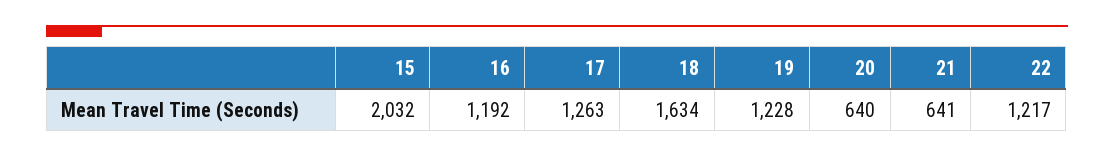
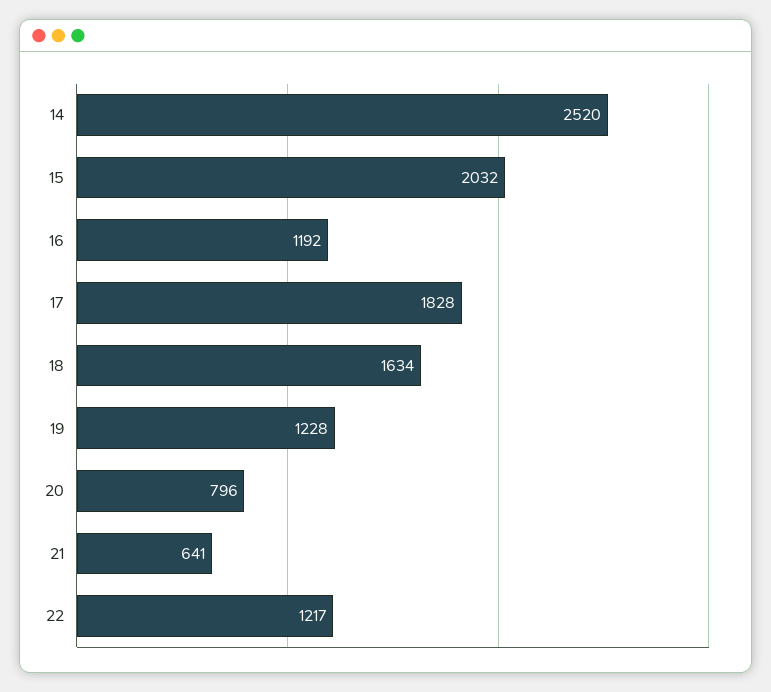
17: 1263 -> 1828
20: 640 -> 796
14: none -> 2520

